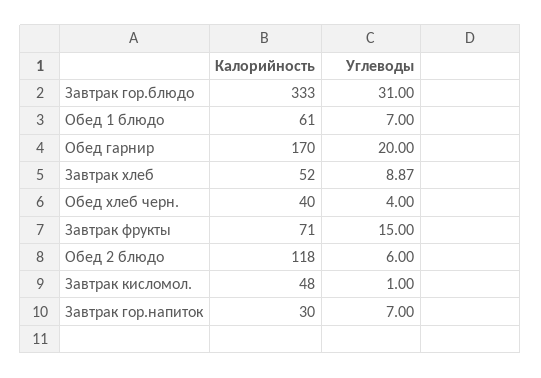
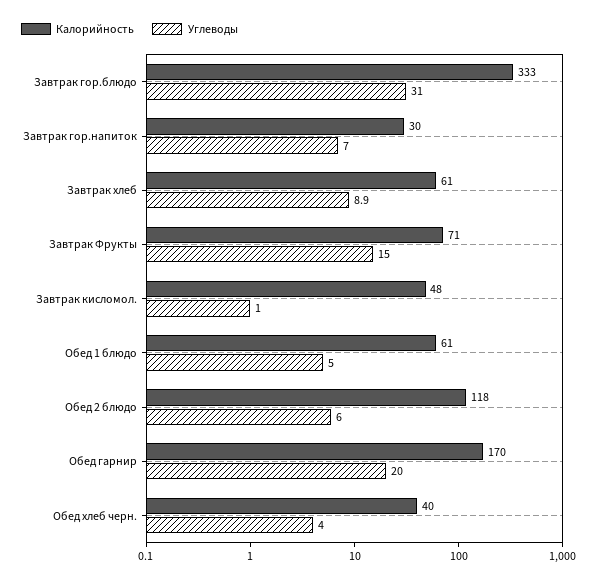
Углеводы, Обед 1 блюдо: 7 -> 5
Калорийность, Завтрак хлеб: 52 -> 61

